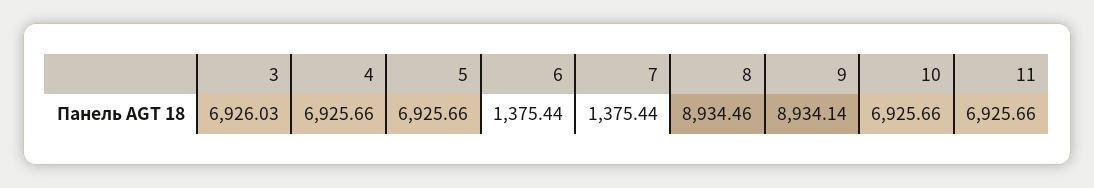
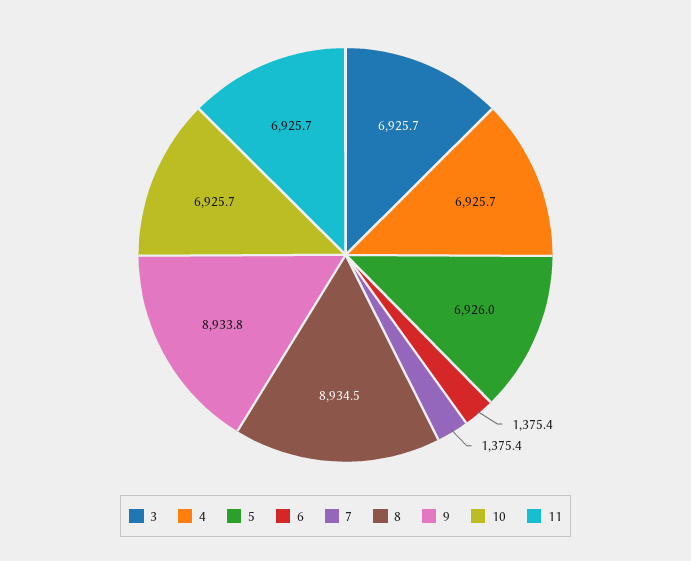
3: 6926.03 -> 6925.7
5: 6925.66 -> 6926
9: 8934.14 -> 8933.8

